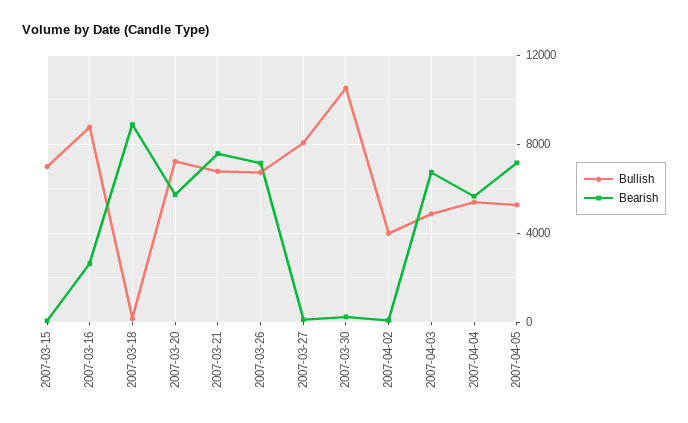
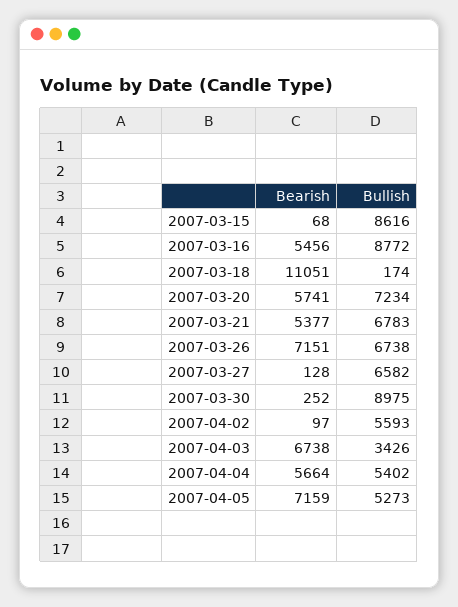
Bullish, 2007-03-15: 7000 -> 8616
Bearish, 2007-03-16: 2500 -> 5456
Bearish, 2007-03-18: 9000 -> 11051
Bearish, 2007-03-21: 7500 -> 5377
Bullish, 2007-03-27: 8000 -> 6582
Bullish, 2007-03-30: 10500 -> 8975
Bullish, 2007-04-02: 4000 -> 5593
Bullish, 2007-04-03: 5000 -> 3426

